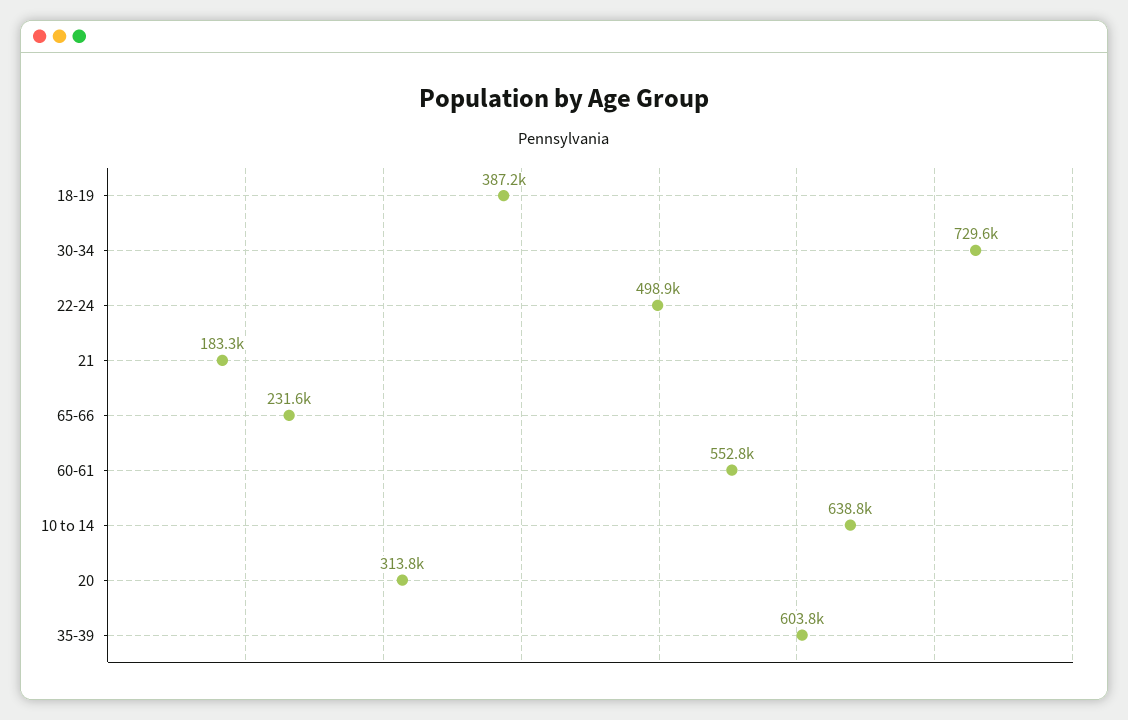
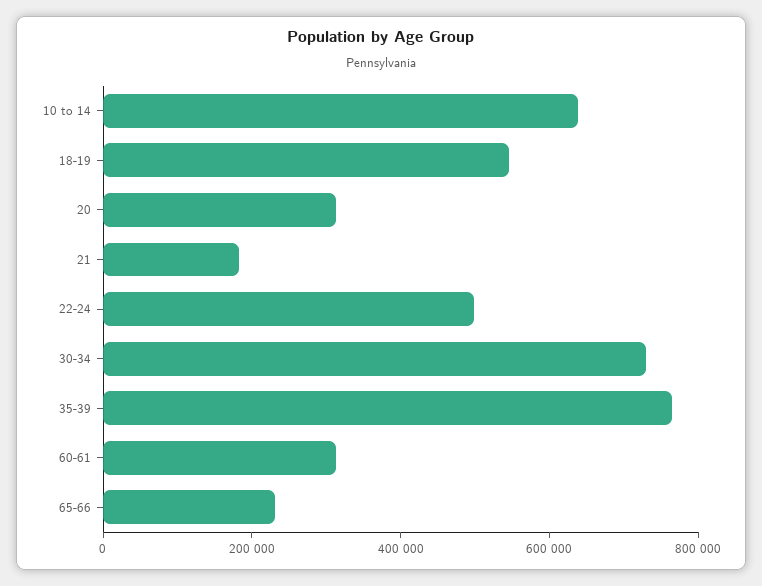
18-19: 387200 -> 550000
60-61: 552800 -> 300000
35-39: 603800 -> 750000

